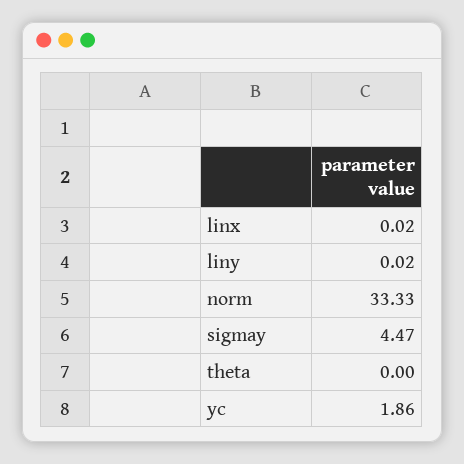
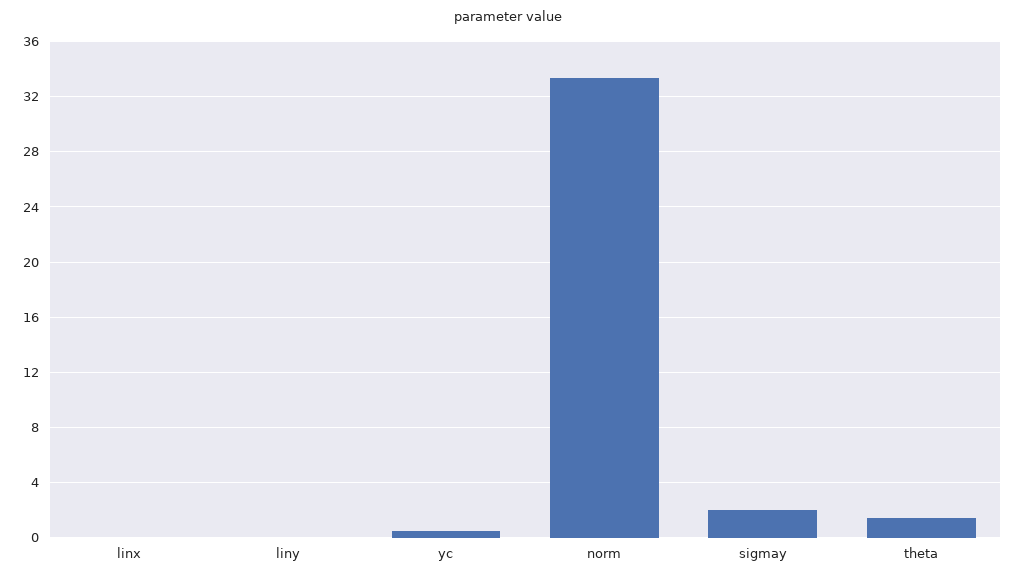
sigmay: 4.47 -> 2
theta: 0 -> 1.5
yc: 1.86 -> 0.5

